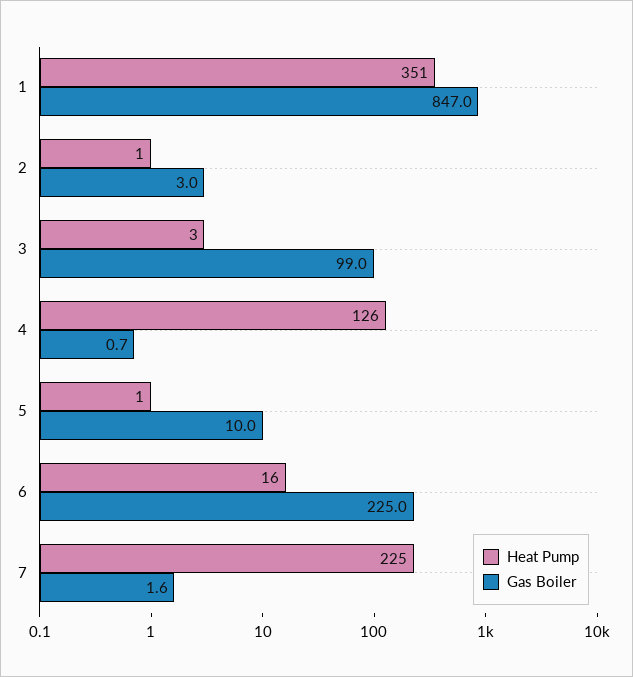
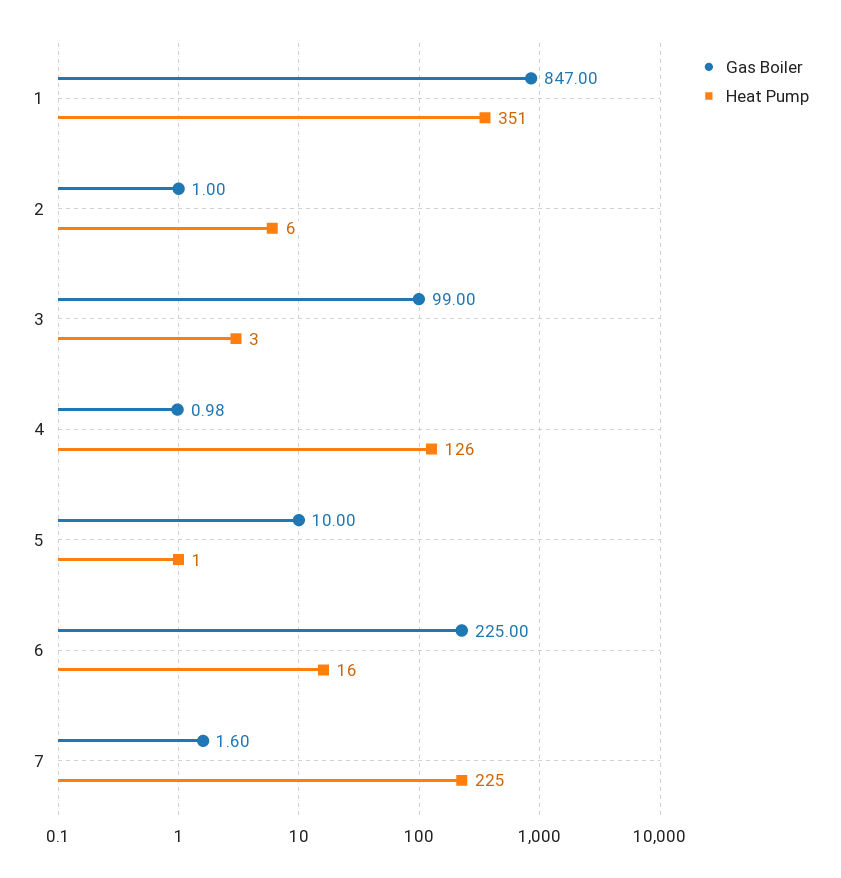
Heat Pump, 2: 1 -> 6
Gas Boiler, 2: 3 -> 1
Gas Boiler, 4: 0.7 -> 0.98

